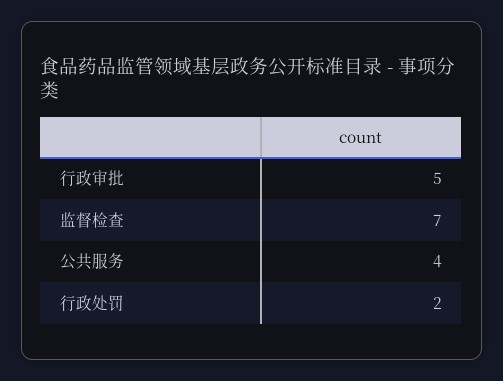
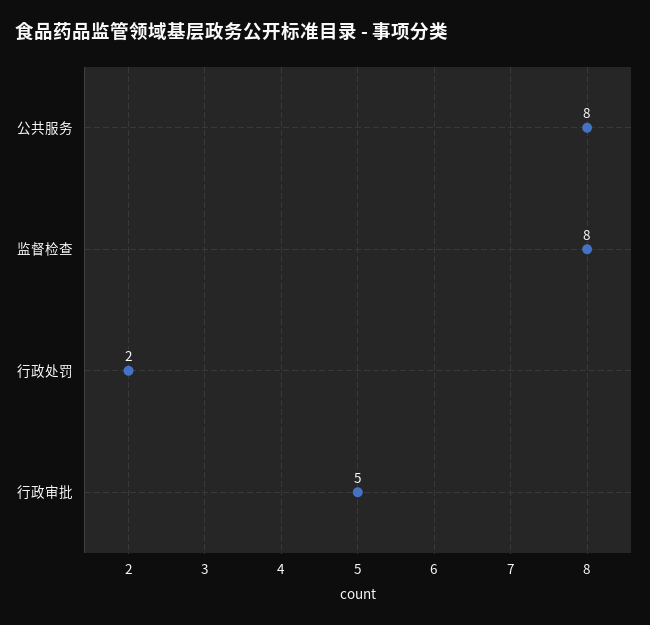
监督检查: 7 -> 8
公共服务: 4 -> 8

